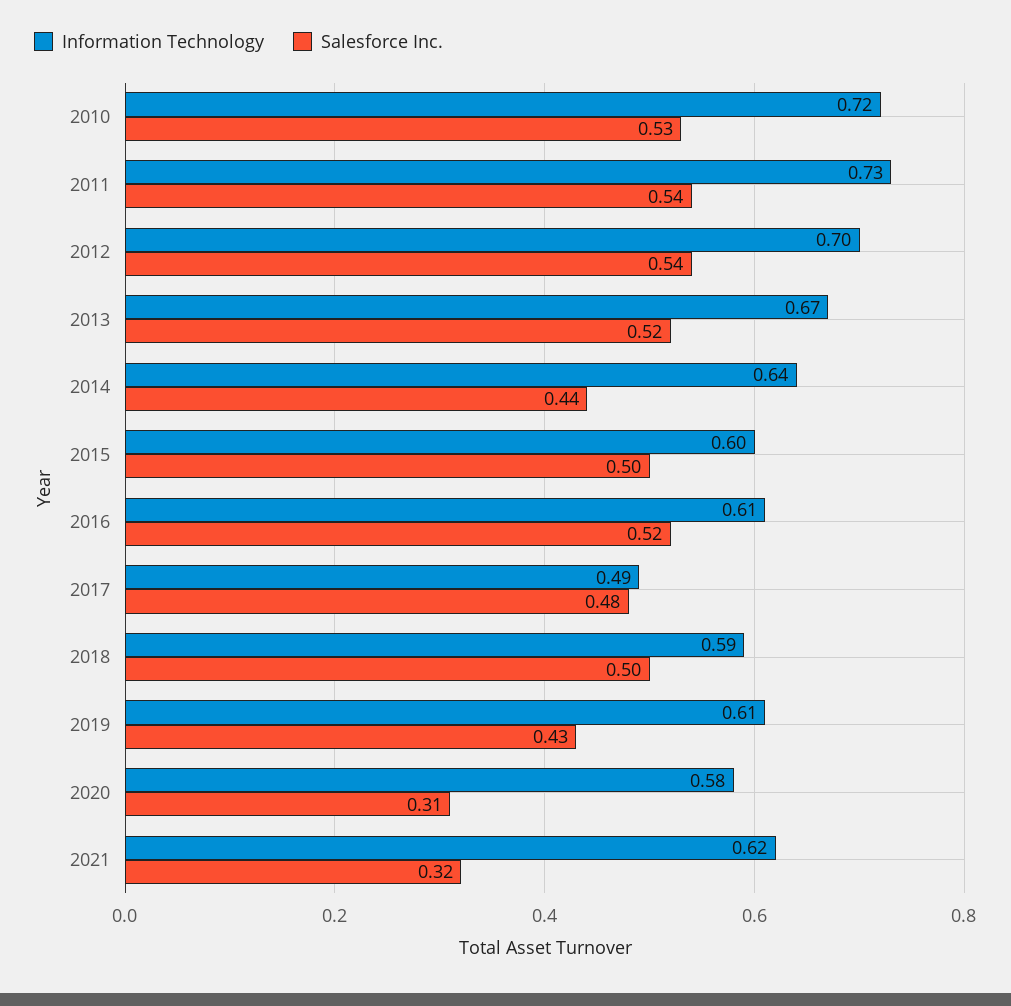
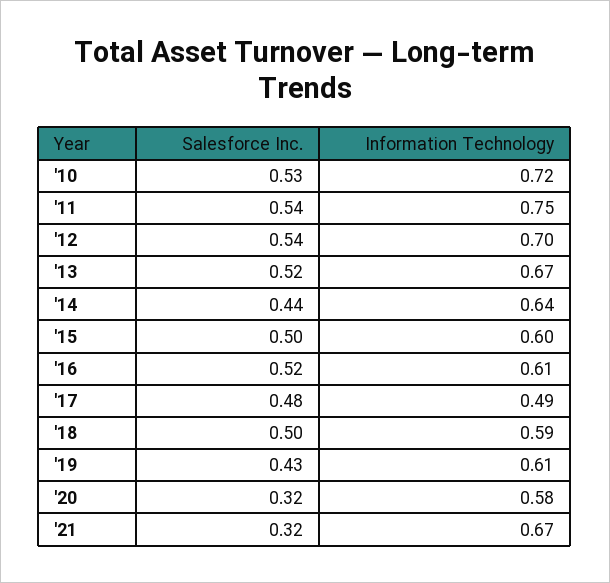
Information Technology, 2011: 0.73 -> 0.75
Salesforce Inc., 2020: 0.31 -> 0.32
Information Technology, 2021: 0.62 -> 0.67

